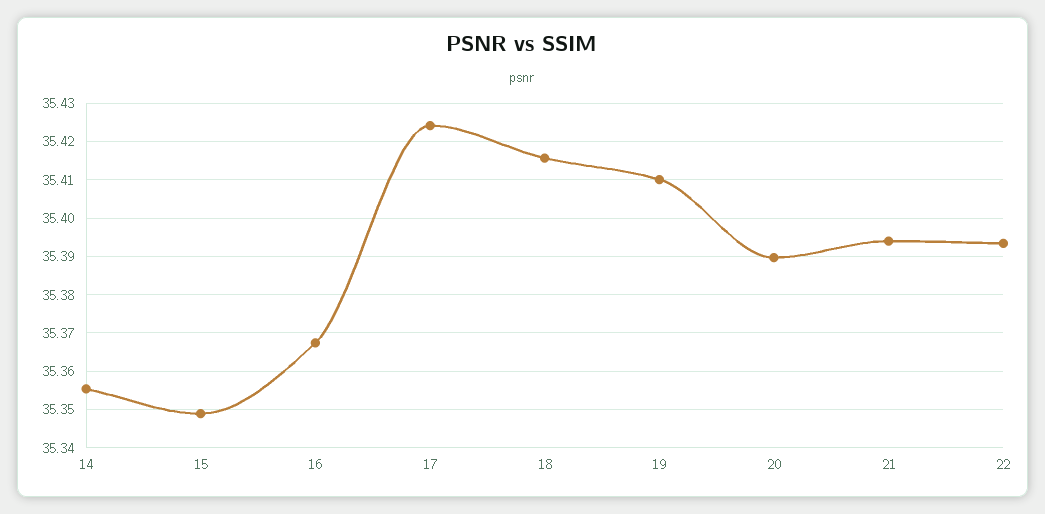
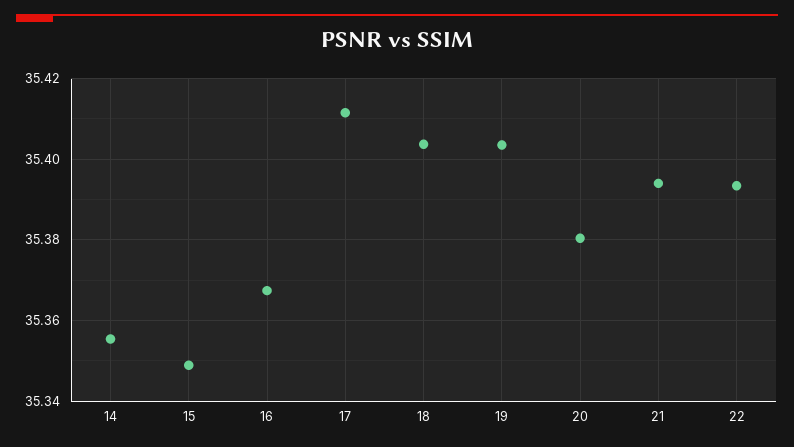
17: 35.424 -> 35.412
18: 35.416 -> 35.404
19: 35.41 -> 35.404
20: 35.39 -> 35.38

